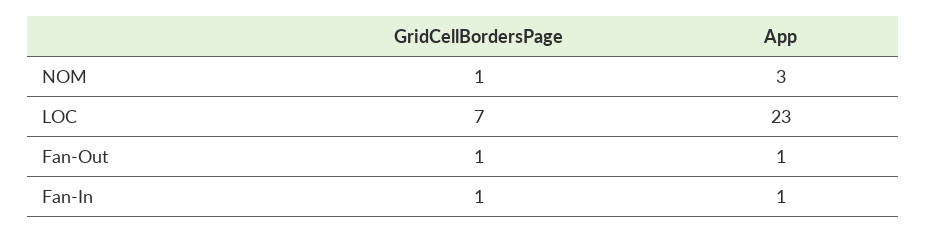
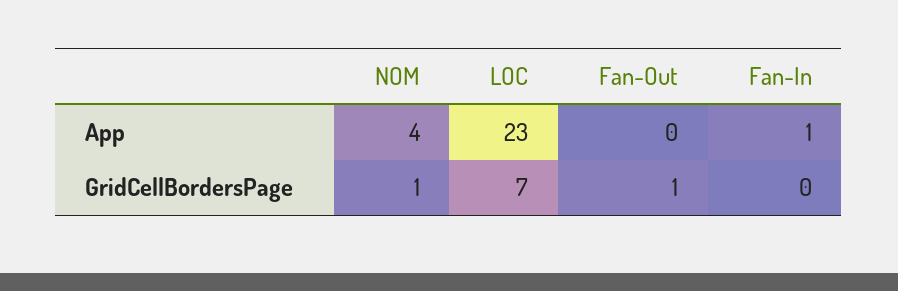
App, NOM: 3 -> 4
App, Fan-Out: 1 -> 0
GridCellBordersPage, Fan-In: 1 -> 0

